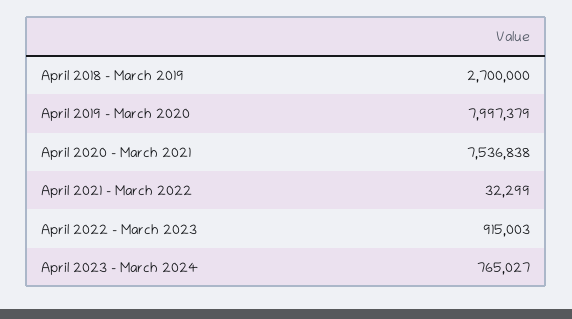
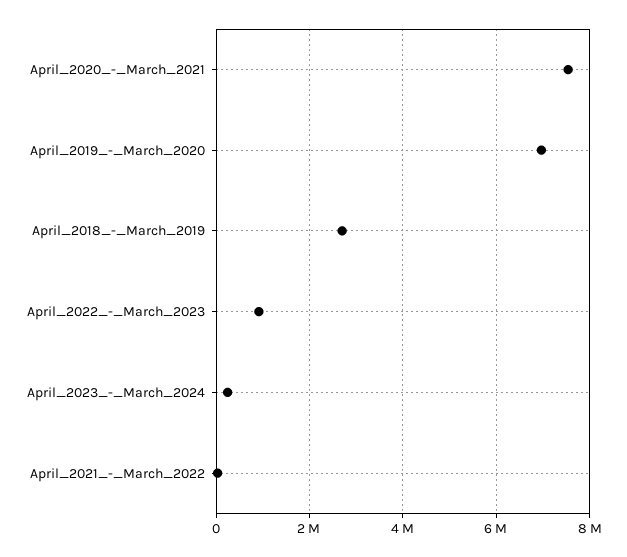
April 2019 - March 2020: 7997379 -> 7000000
April 2023 - March 2024: 765027 -> 200000

